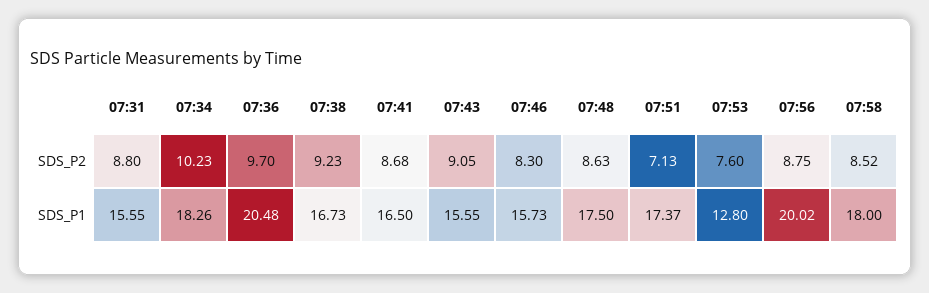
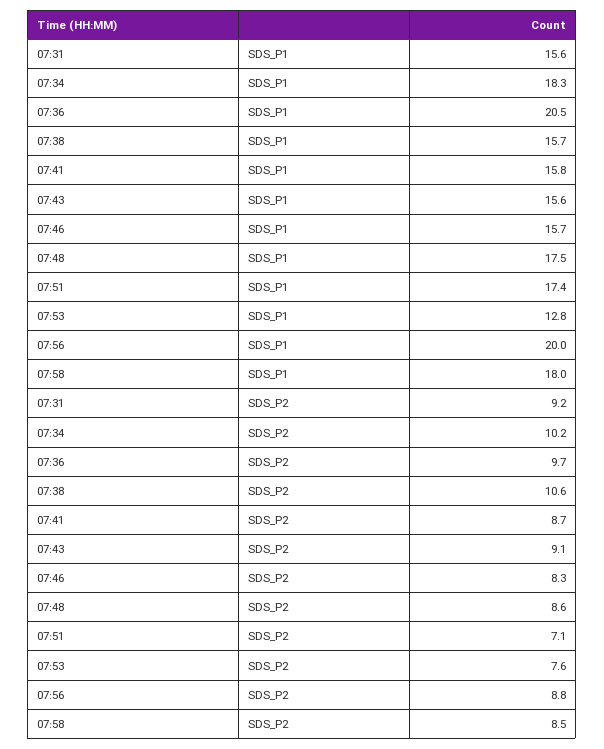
07:31, SDS_P2: 8.8 -> 9.2
07:38, SDS_P2: 9.23 -> 10.6
07:38, SDS_P1: 16.73 -> 15.7
07:41, SDS_P1: 16.5 -> 15.8

